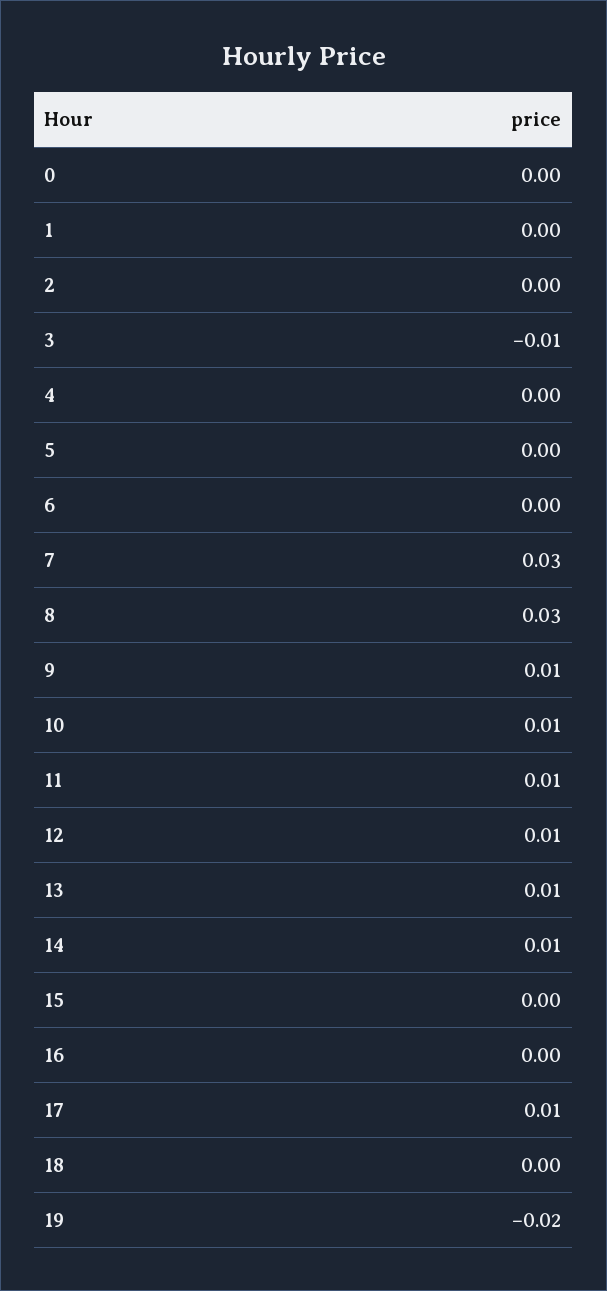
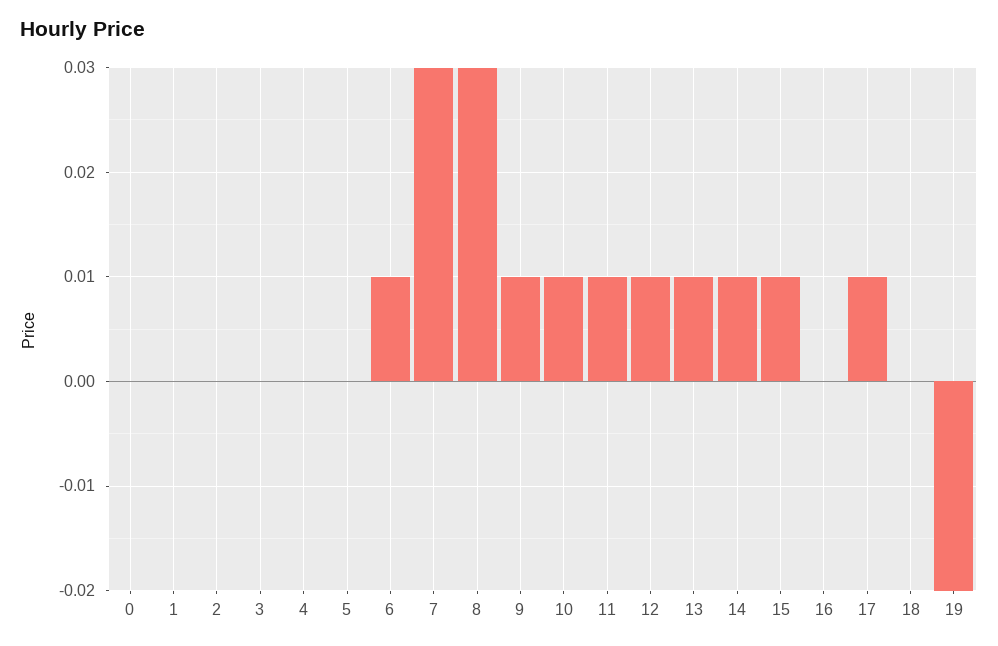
3: -0.01 -> 0
6: 0 -> 0.01
15: 0 -> 0.01

